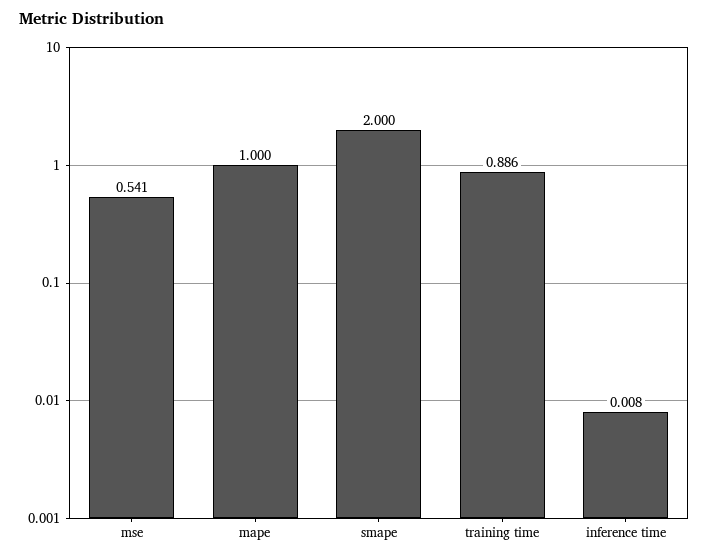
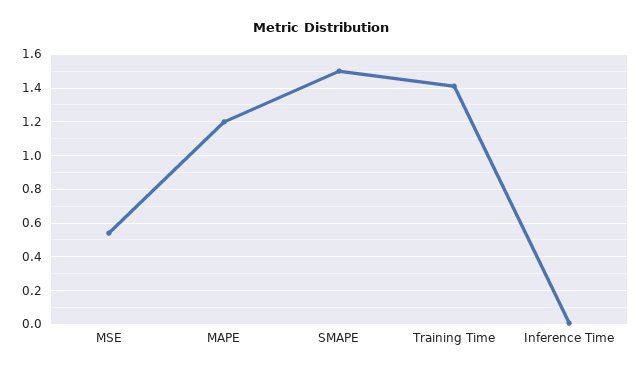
mape: 1 -> 1.2
smape: 2 -> 1.5
training time: 0.886 -> 1.4

